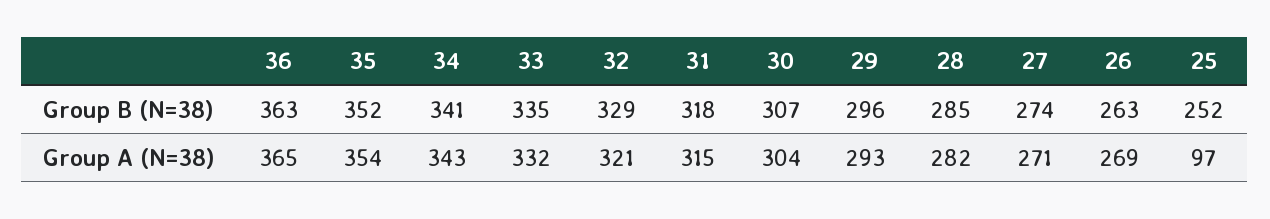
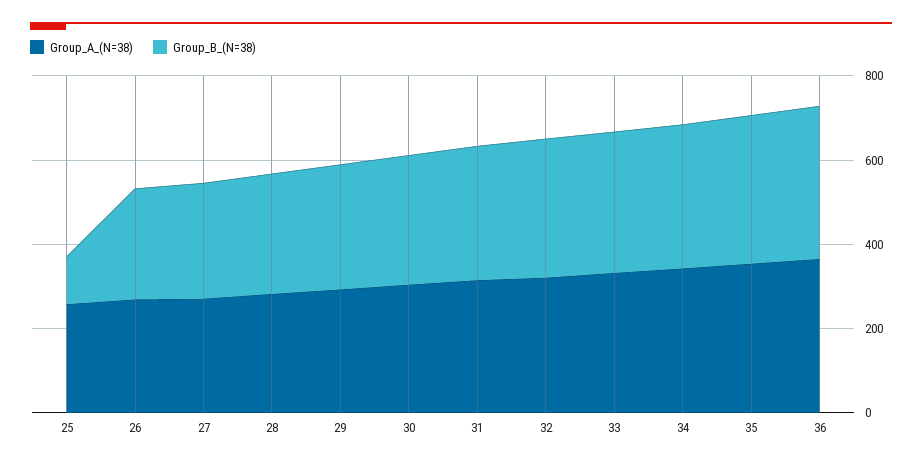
Group B (N=38), 25: 252 -> 100
Group A (N=38), 25: 97 -> 250

